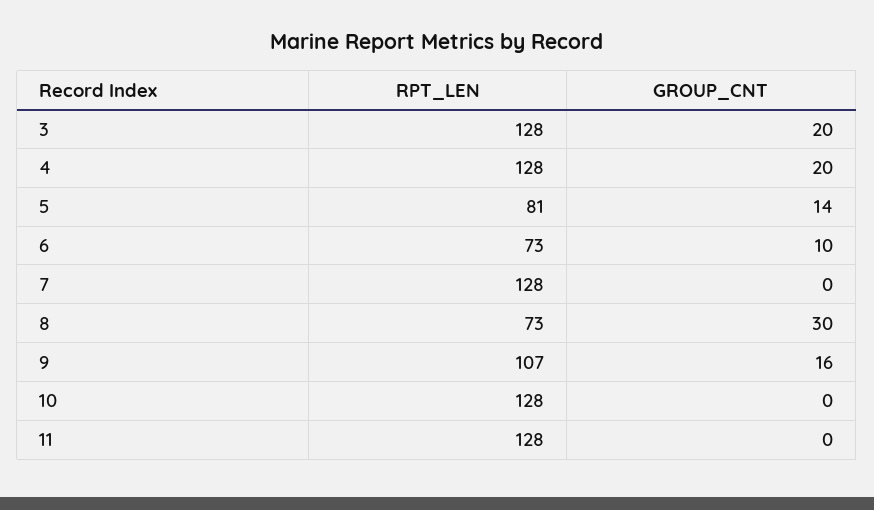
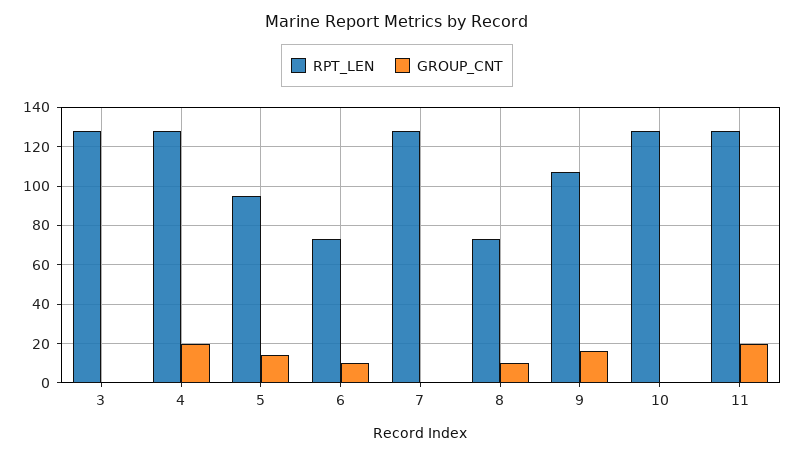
GROUP_CNT, 3: 20 -> 0
RPT_LEN, 5: 81 -> 95
GROUP_CNT, 8: 30 -> 10
GROUP_CNT, 11: 0 -> 20

